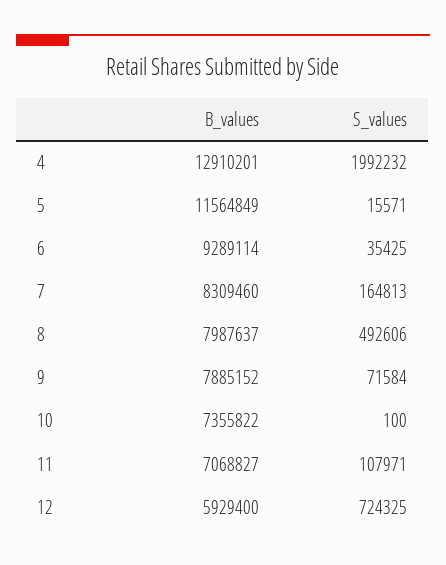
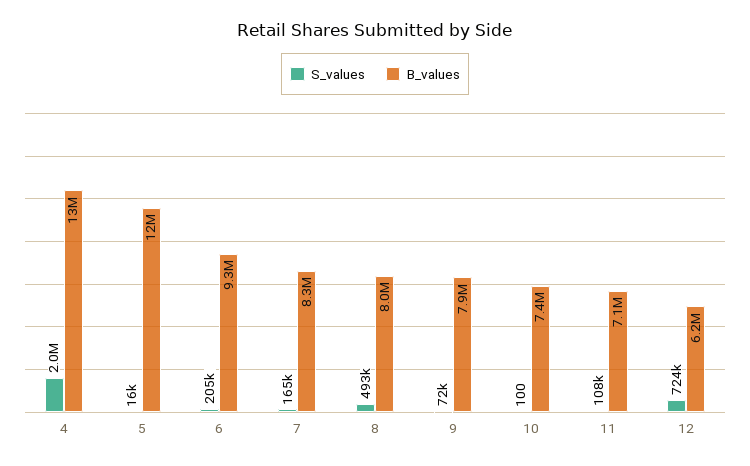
S_values, 6: 35425 -> 205000
B_values, 12: 5929400 -> 6200000

